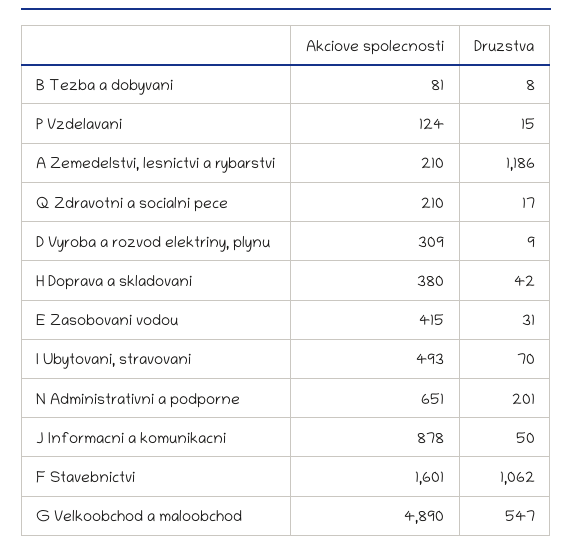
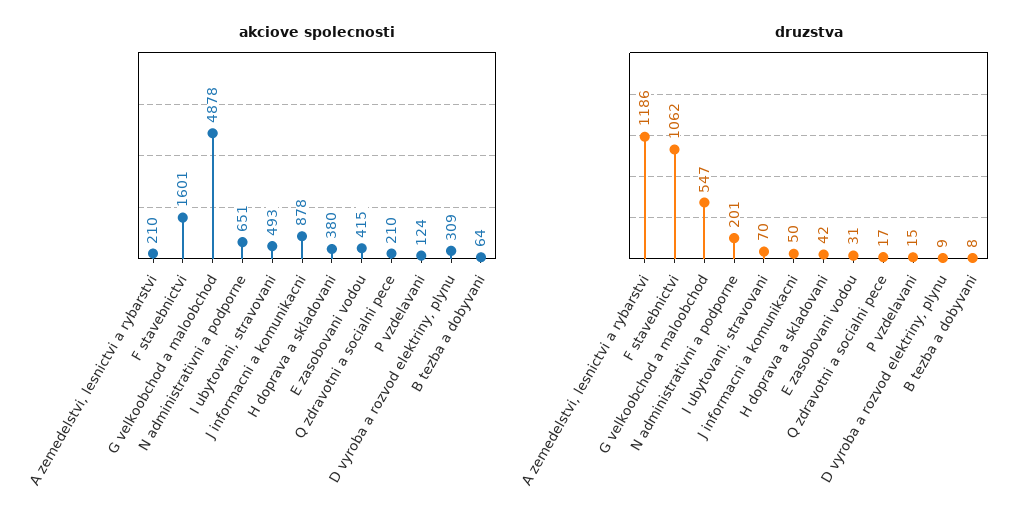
Akciove spolecnosti, B Tezba a dobyvani: 81 -> 64
Akciove spolecnosti, G Velkoobchod a maloobchod: 4890 -> 4878

